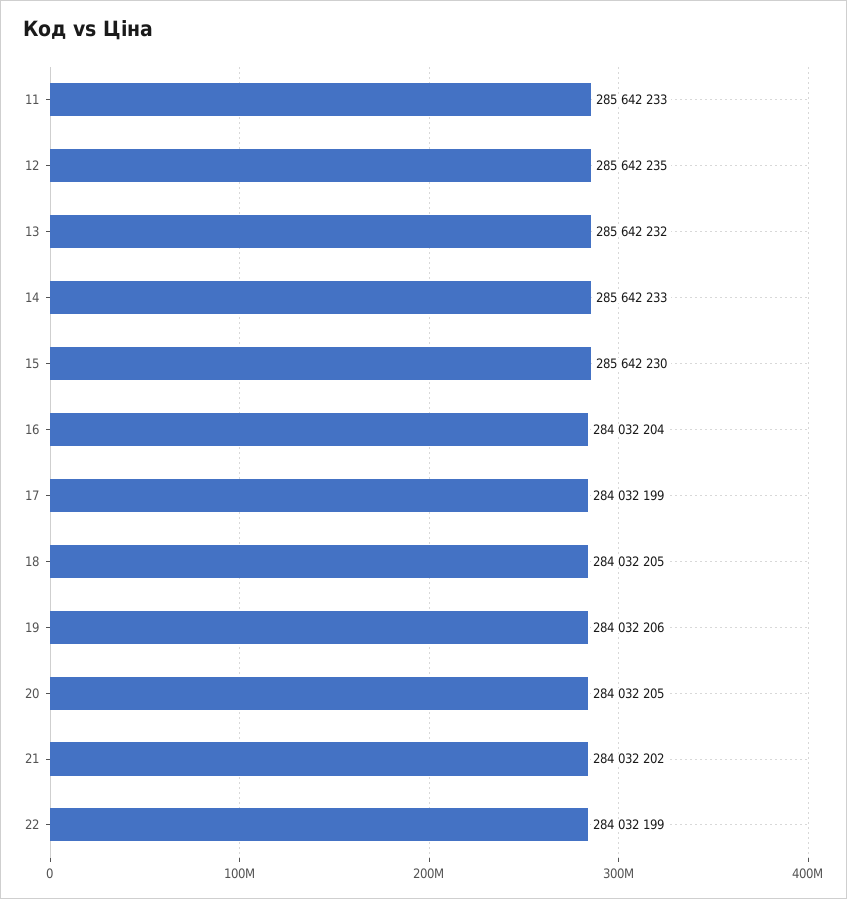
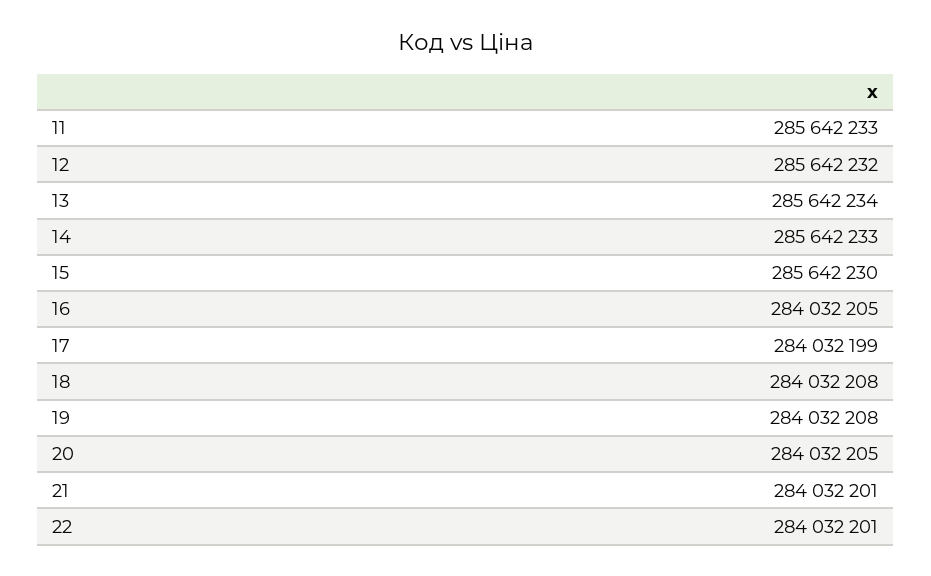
12: 285642235 -> 285642232
13: 285642232 -> 285642234
16: 284032204 -> 284032205
18: 284032205 -> 284032208
19: 284032206 -> 284032208
21: 284032202 -> 284032201
22: 284032199 -> 284032201

